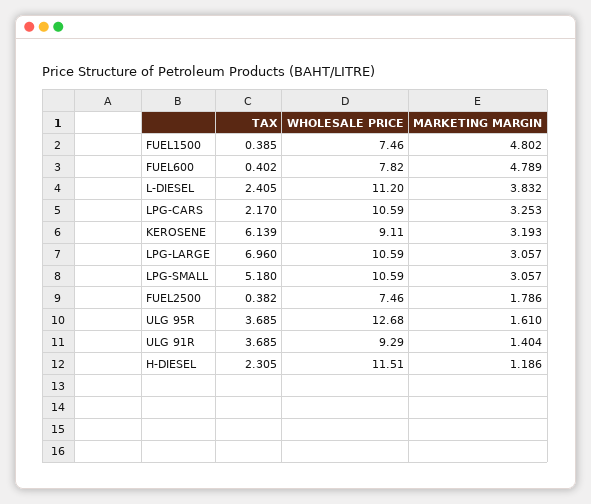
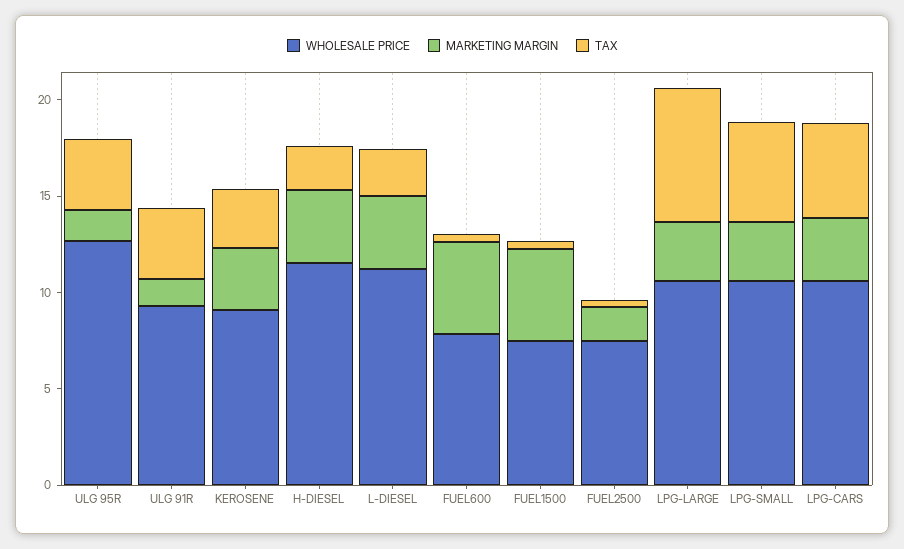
TAX, LPG-CARS: 2.17 -> 5
TAX, KEROSENE: 6.139 -> 3
MARKETING MARGIN, H-DIESEL: 1.186 -> 4

